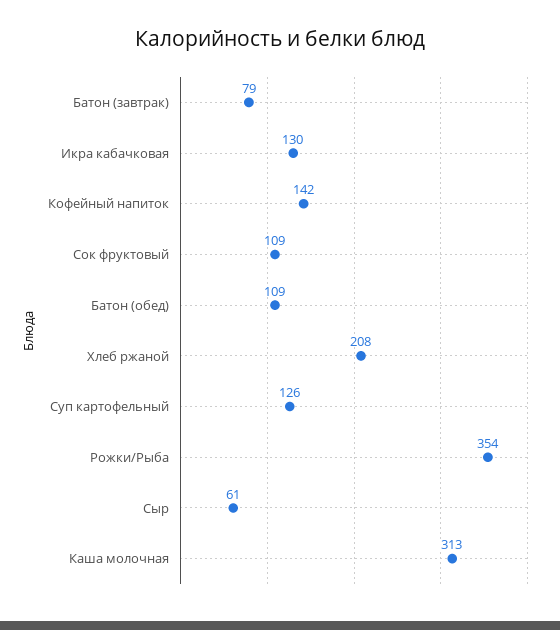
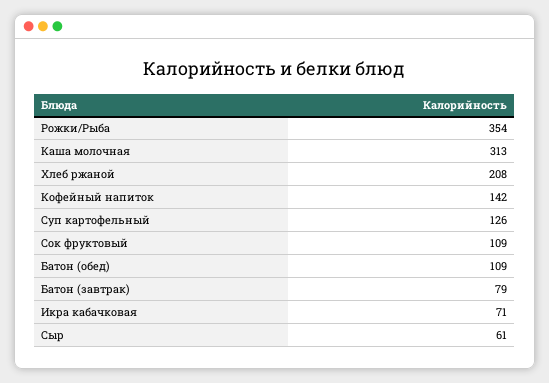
Икра кабачковая: 130 -> 71

